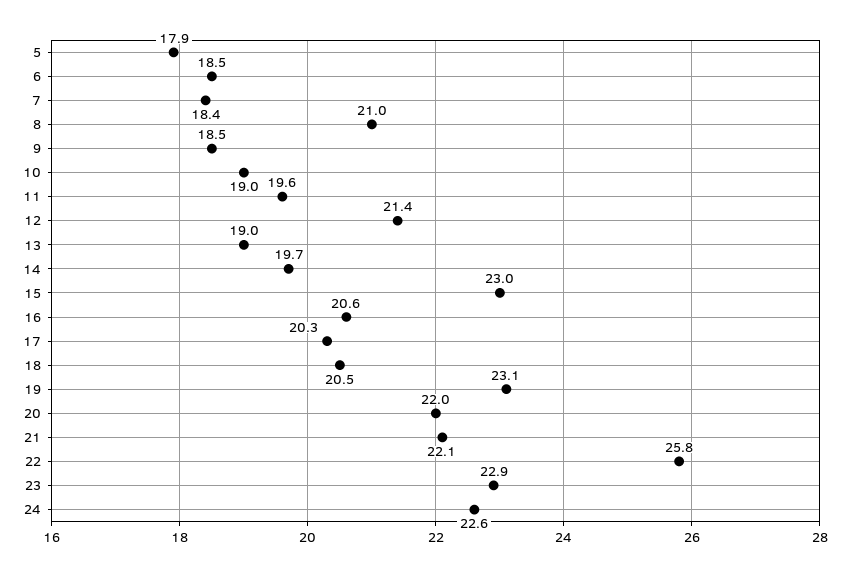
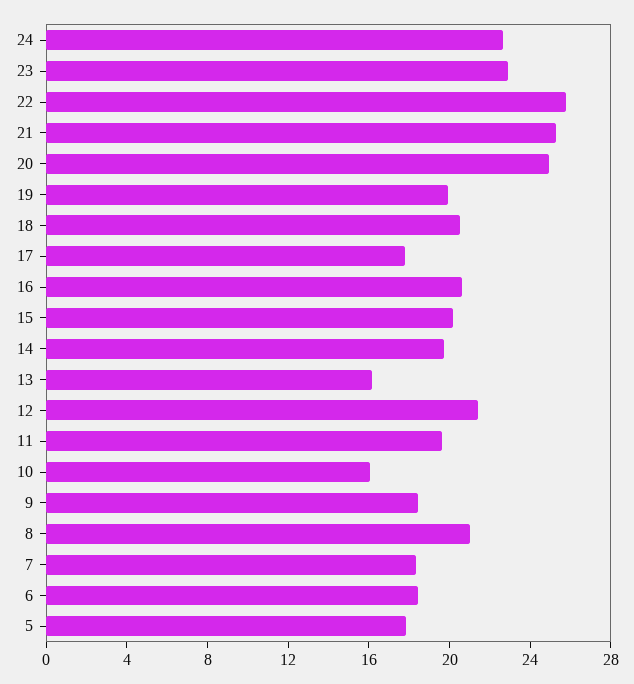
10: 19 -> 16
13: 19 -> 16
15: 23 -> 20
17: 20.3 -> 18
19: 23.1 -> 20
20: 22 -> 25
21: 22.1 -> 25

